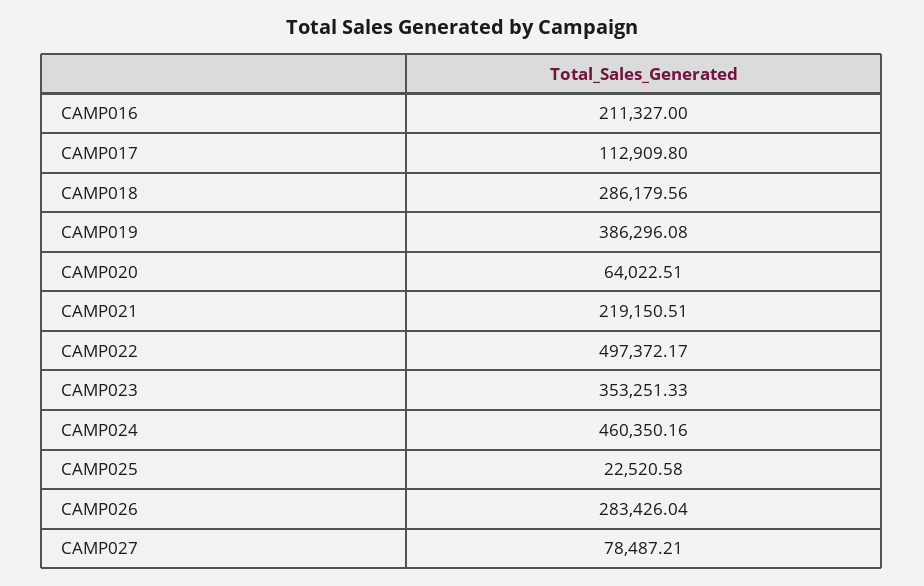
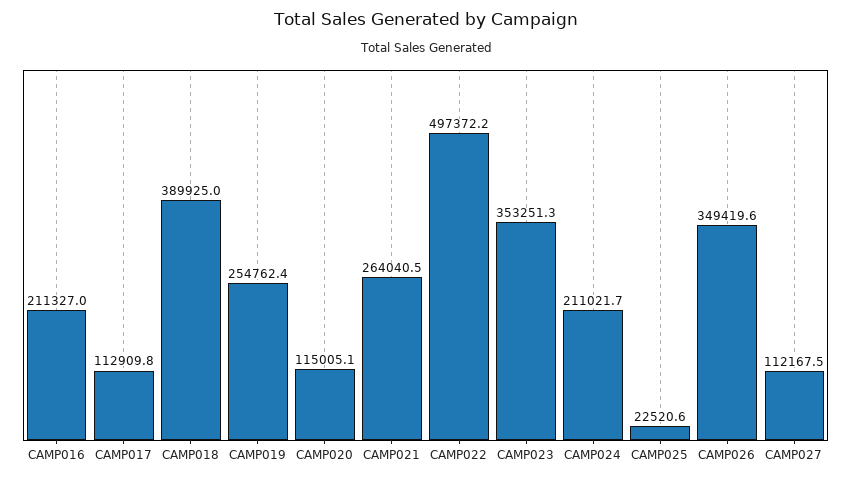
CAMP018: 286179.56 -> 389925
CAMP019: 386296.08 -> 254762.4
CAMP020: 64022.51 -> 115005.1
CAMP021: 219150.51 -> 264040.5
CAMP024: 460350.16 -> 211021.7
CAMP026: 283426.04 -> 349419.6
CAMP027: 78487.21 -> 112167.5

